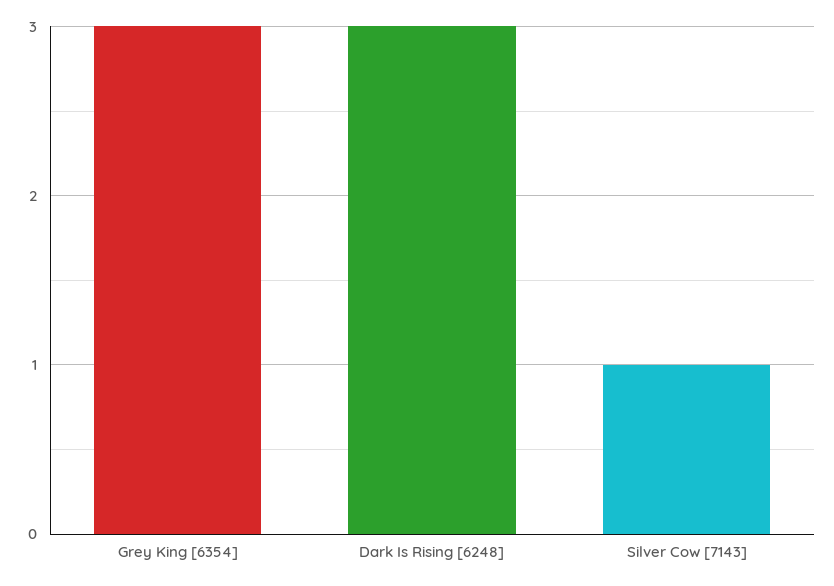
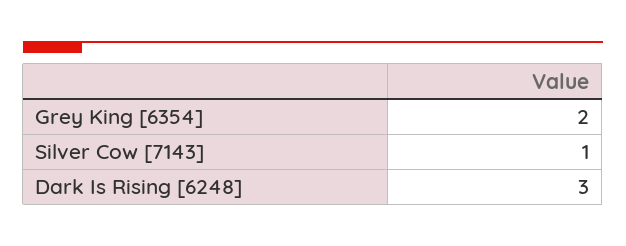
Grey King [6354]: 3 -> 2

